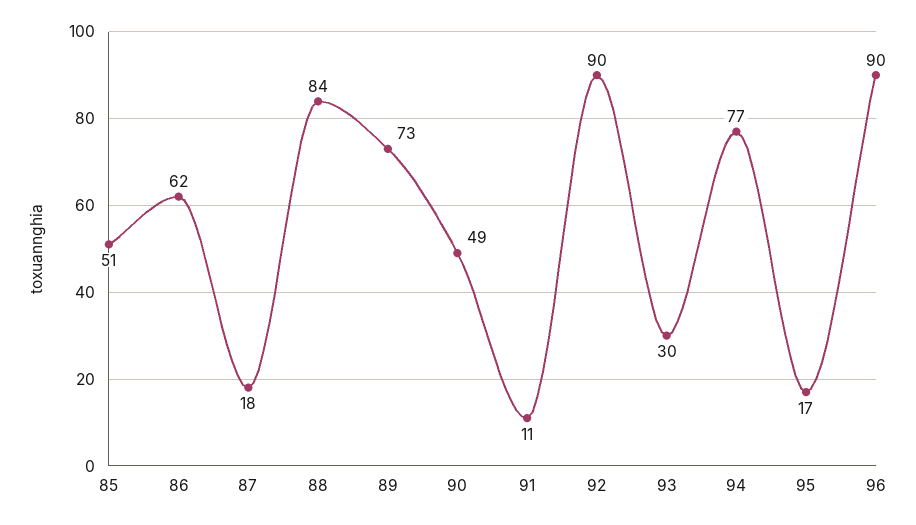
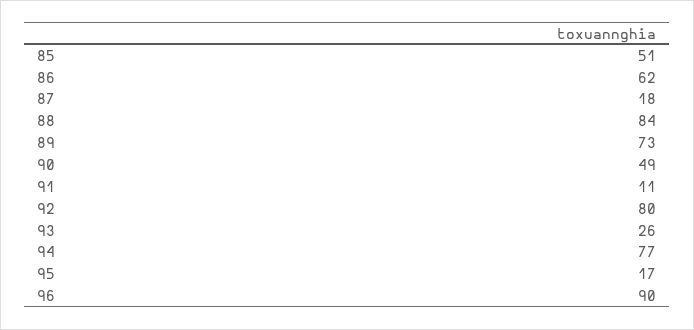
92: 90 -> 80
93: 30 -> 26

